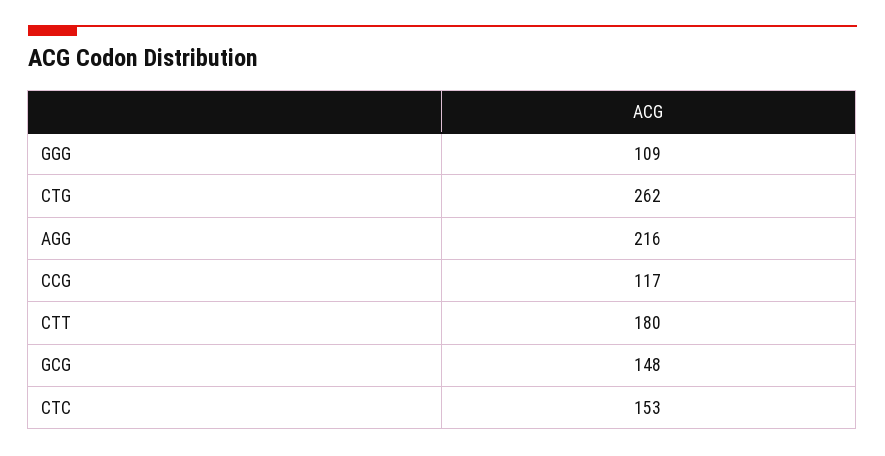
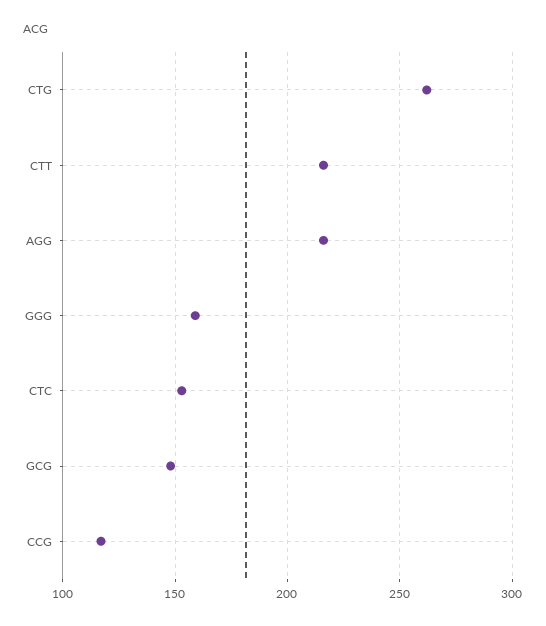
GGG: 109 -> 160
CTT: 180 -> 215

